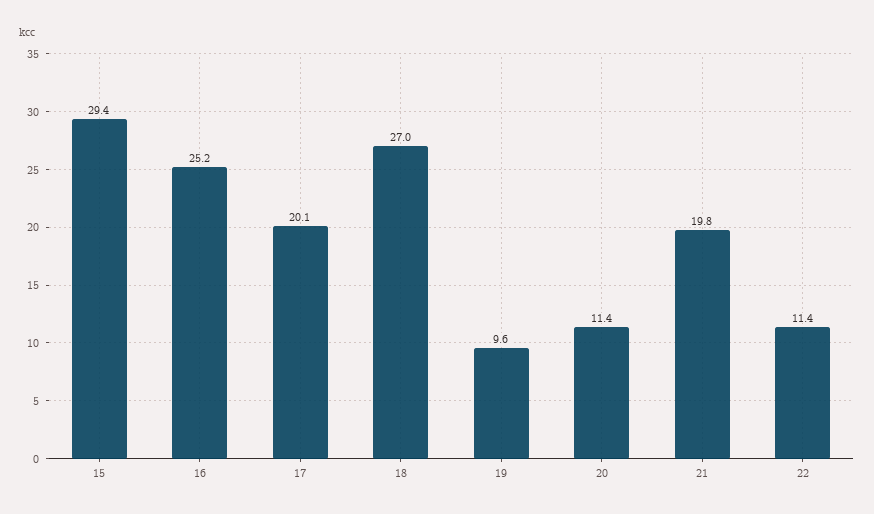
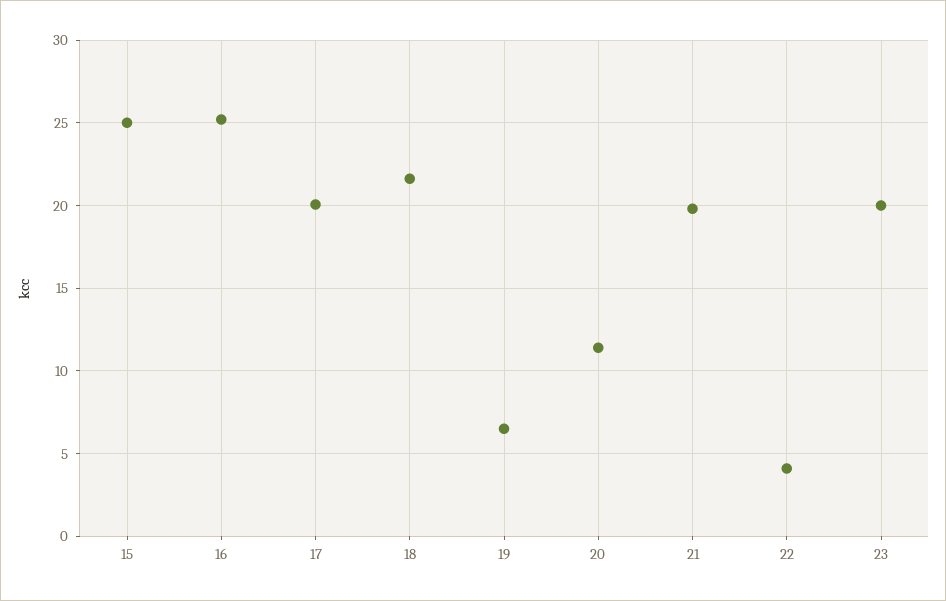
15: 29.4 -> 25
18: 27 -> 21.5
19: 9.6 -> 6.5
22: 11.4 -> 4
23: none -> 20

